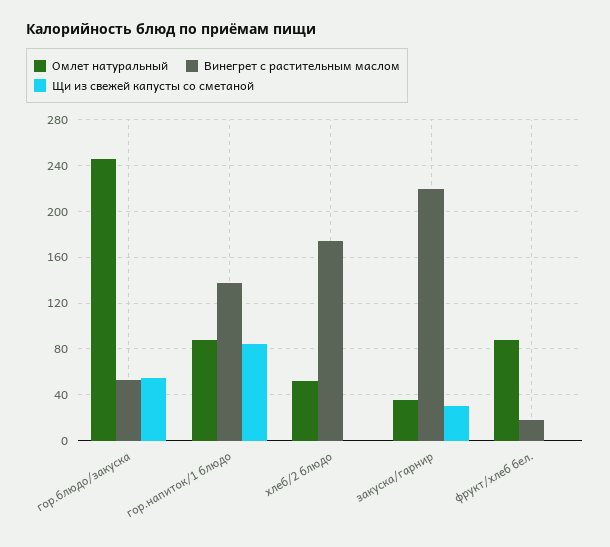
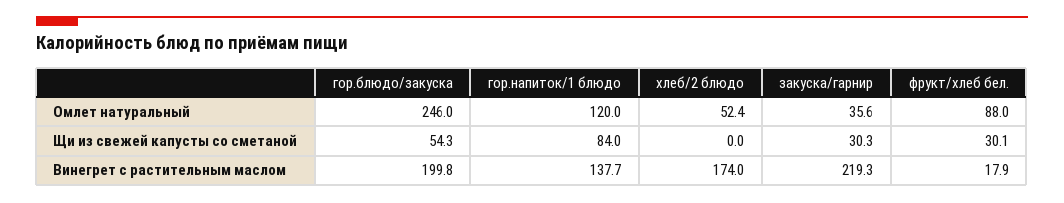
Винегрет с растительным маслом, гор.блюдо/закуска: 50 -> 199.8
Омлет натуральный, гор.напиток/1 блюдо: 90 -> 120
Щи из свежей капусты со сметаной, фрукт/хлеб бел.: 0 -> 30.1

